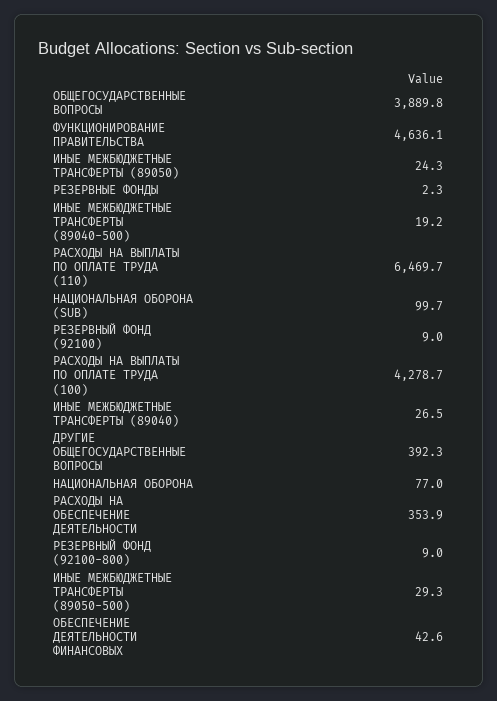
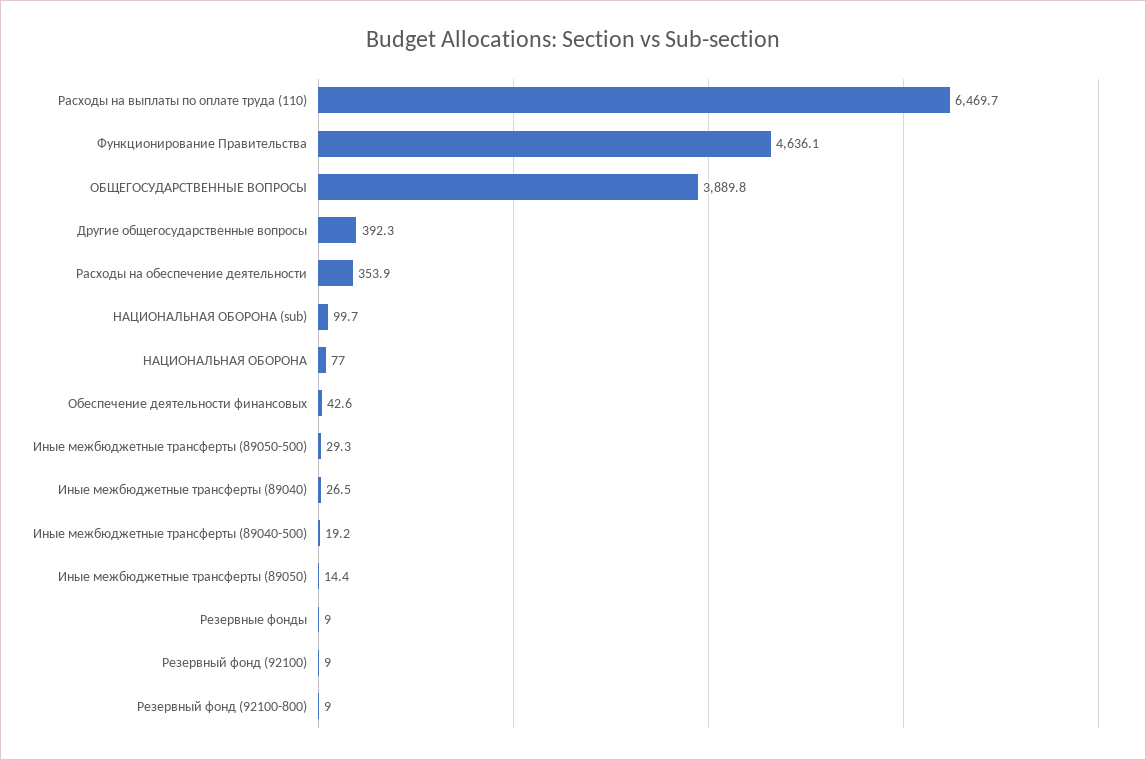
ИНЫЕ МЕЖБЮДЖЕТНЫЕ ТРАНСФЕРТЫ (89050): 24.3 -> 14.4
РЕЗЕРВНЫЕ ФОНДЫ: 2.3 -> 9
РАСХОДЫ НА ВЫПЛАТЫ ПО ОПЛАТЕ ТРУДА (100): 4278.7 -> none

